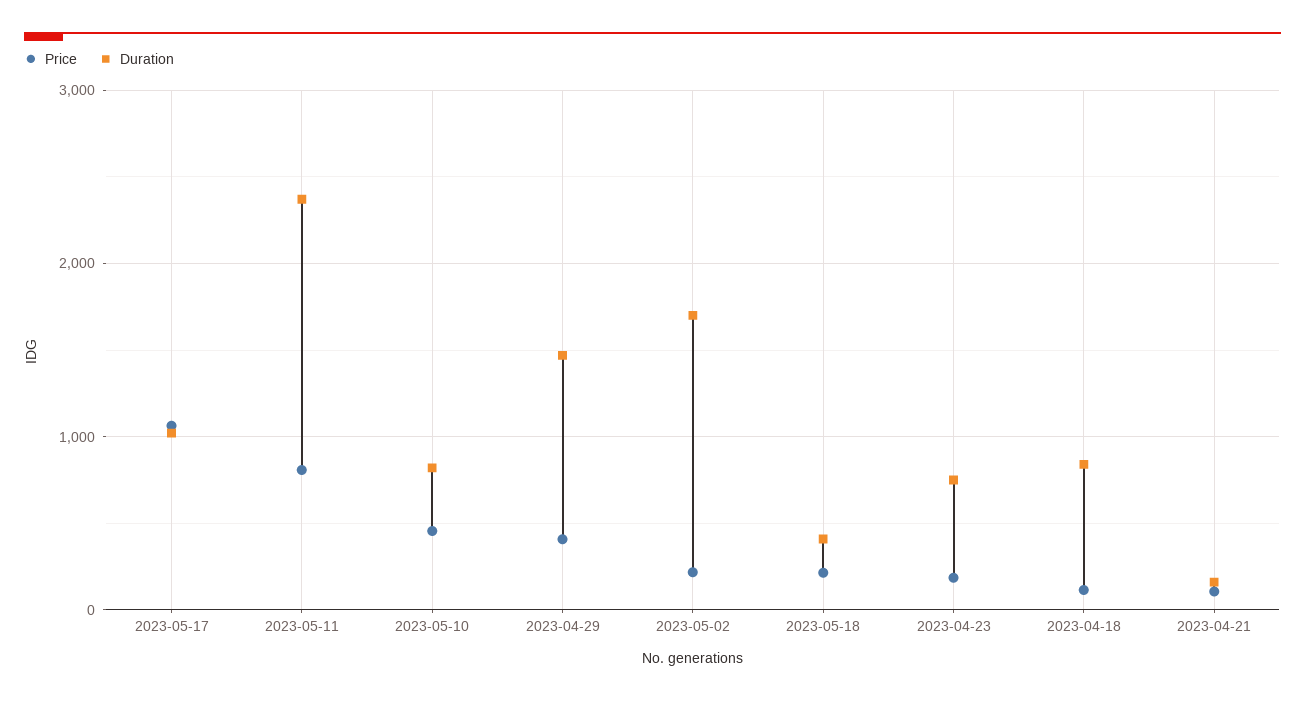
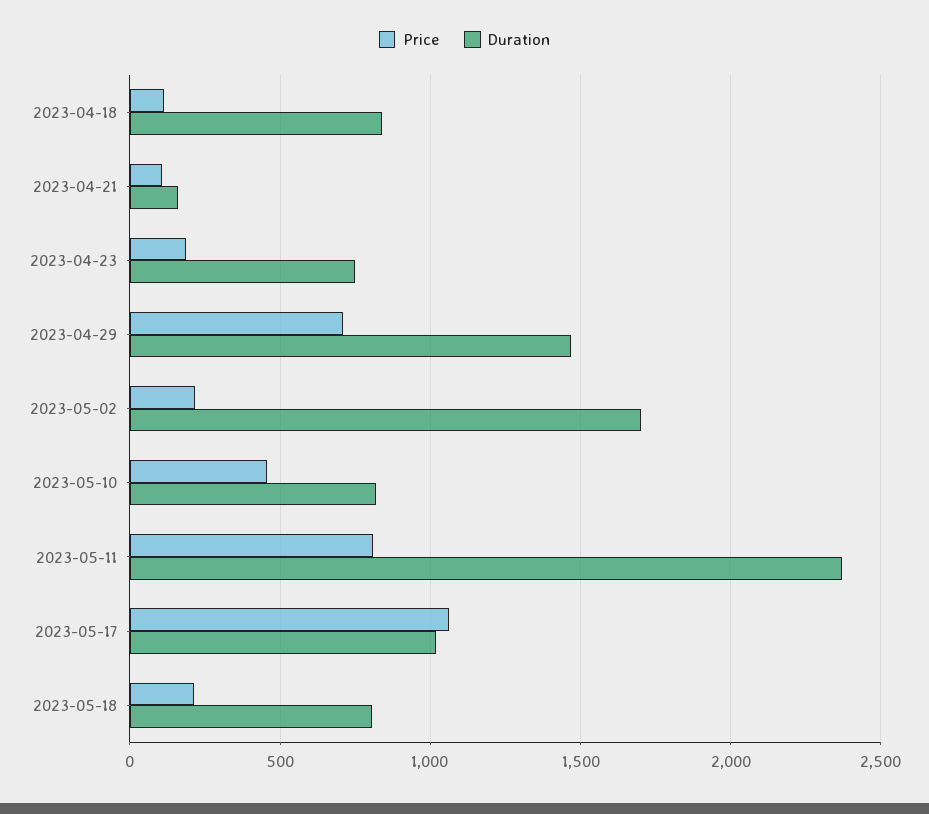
Price, 2023-04-29: 400 -> 700
Duration, 2023-05-18: 400 -> 800

